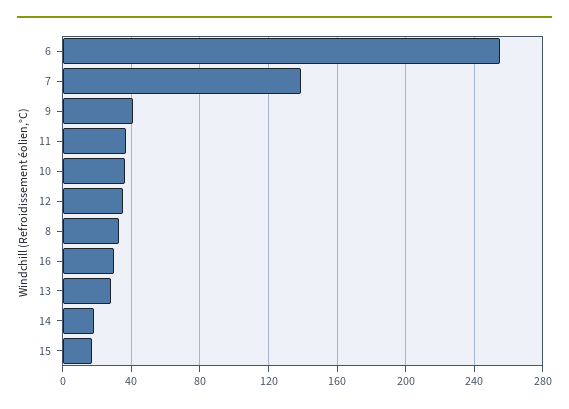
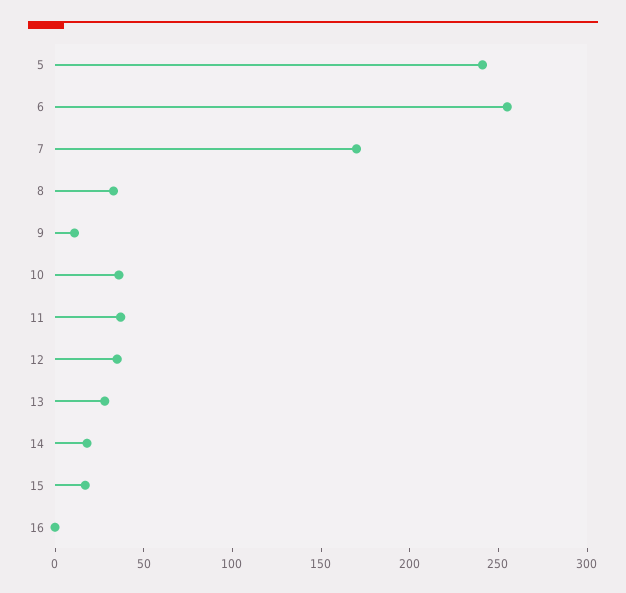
7: 140 -> 170
9: 40 -> 10
16: 30 -> 0
5: none -> 240

